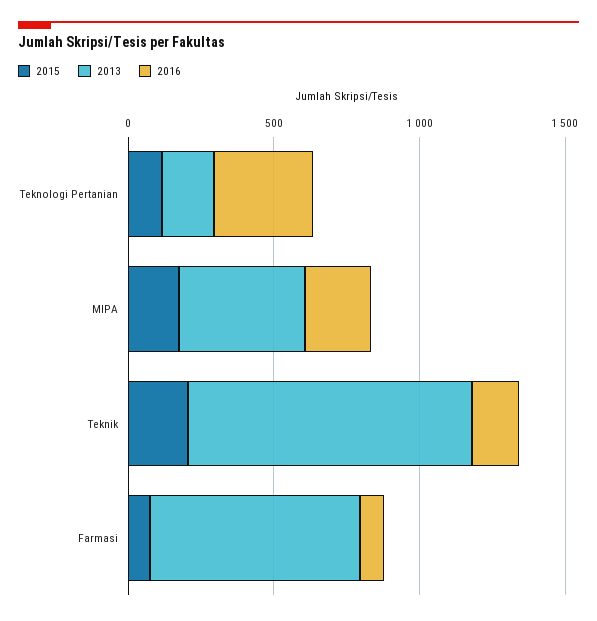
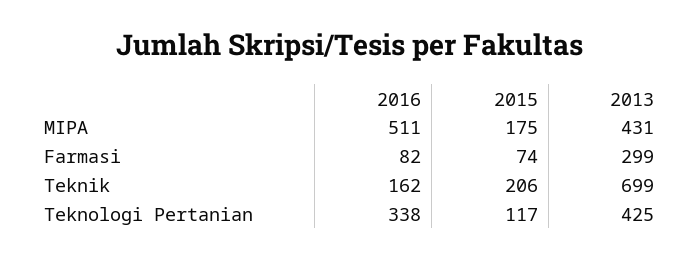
2013, Teknologi Pertanian: 200 -> 425
2016, MIPA: 200 -> 511
2013, Teknik: 1000 -> 699
2013, Farmasi: 700 -> 299

